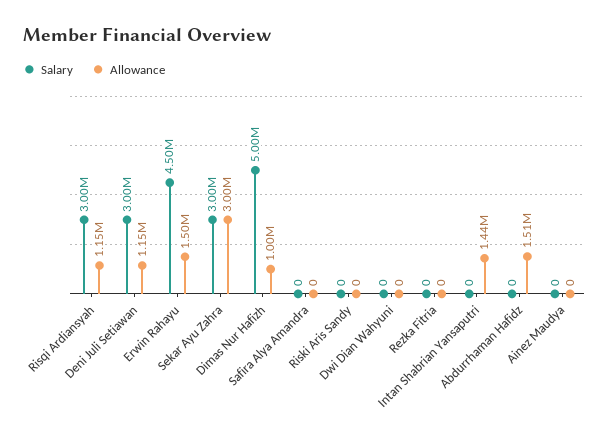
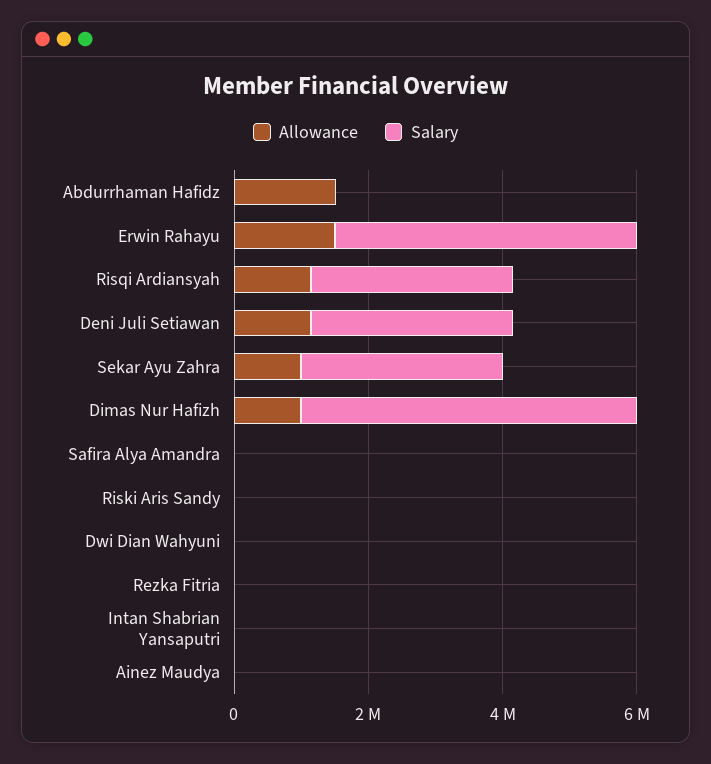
Allowance, Sekar Ayu Zahra: 3000000 -> 1000000
Allowance, Intan Shabrian Yansaputri: 1440000 -> 0

